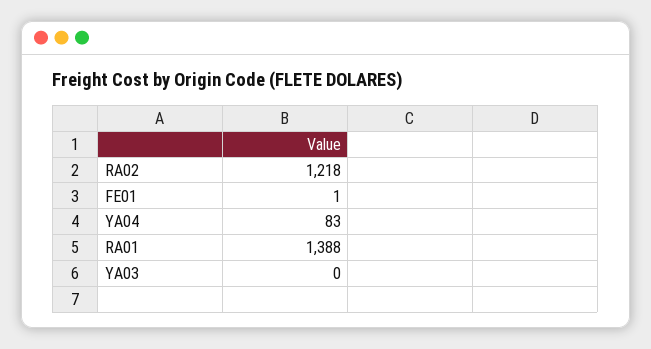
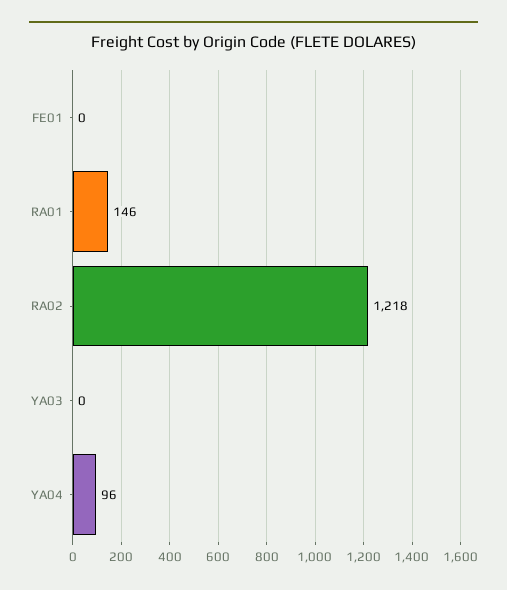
FE01: 1 -> 0
YA04: 83 -> 96
RA01: 1388 -> 146

